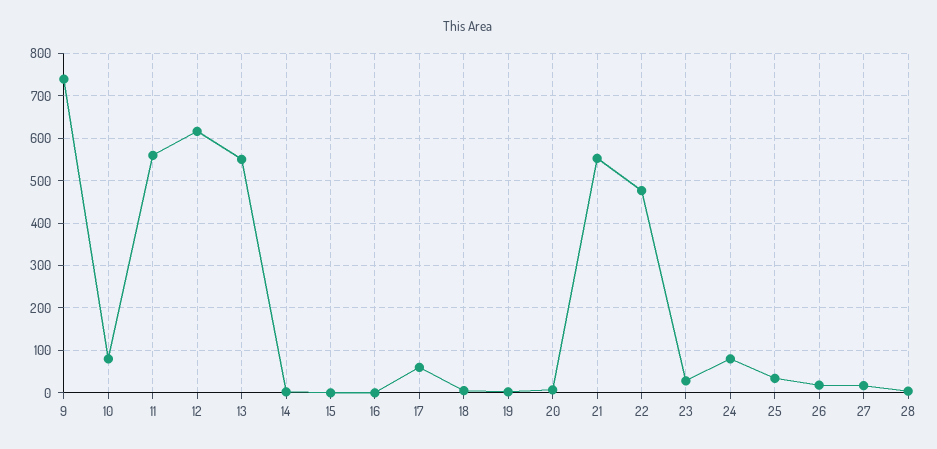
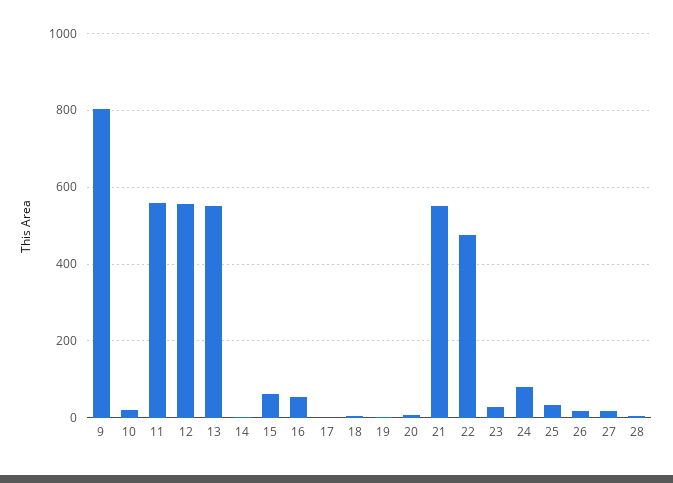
9: 740 -> 800
10: 80 -> 20
12: 620 -> 560
15: 0 -> 60
16: 0 -> 60
17: 60 -> 0

